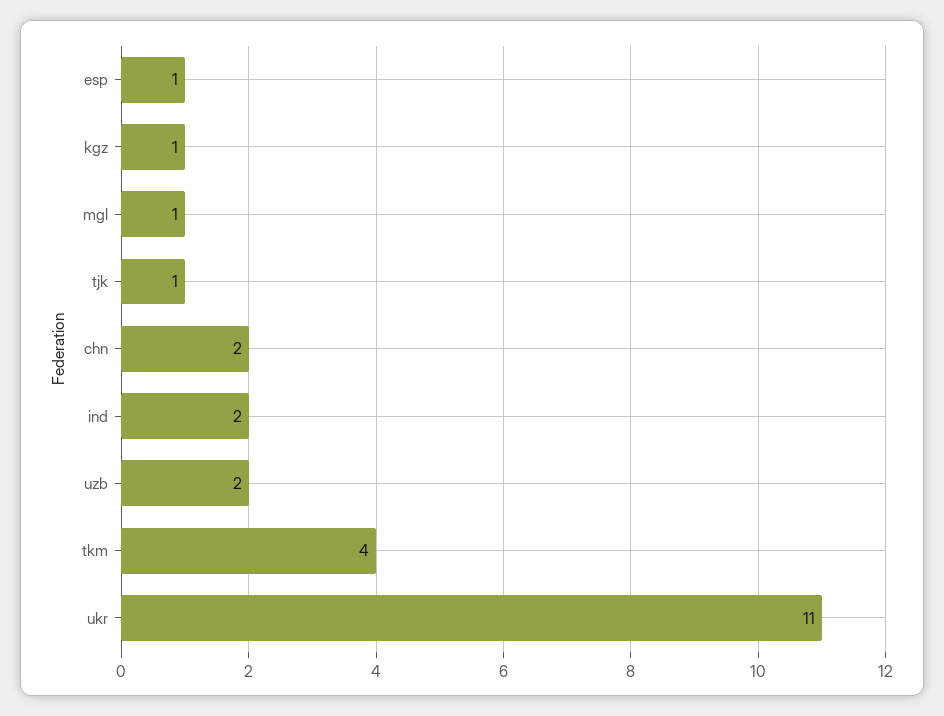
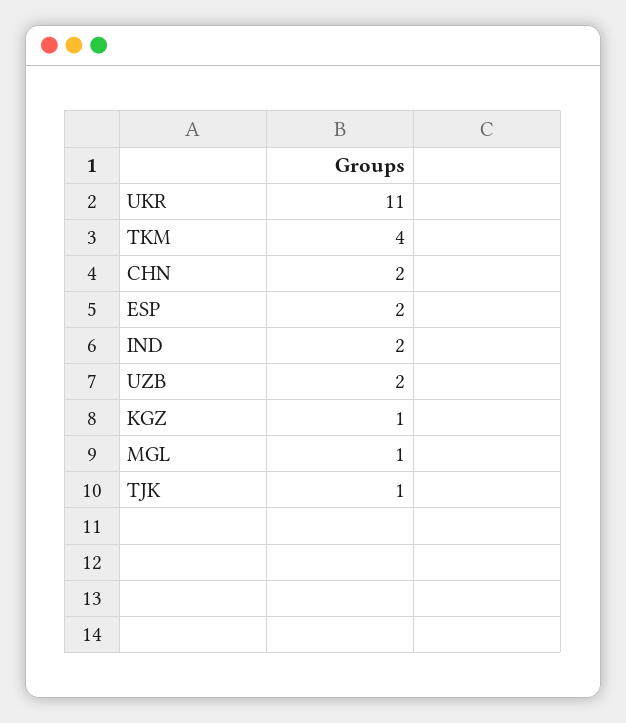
esp: 1 -> 2

